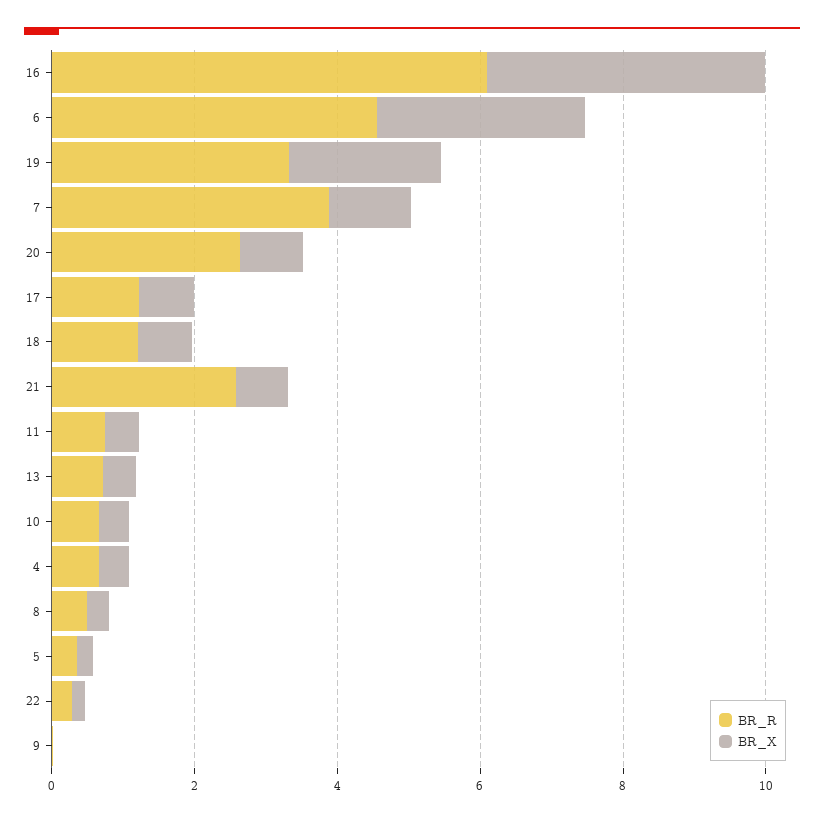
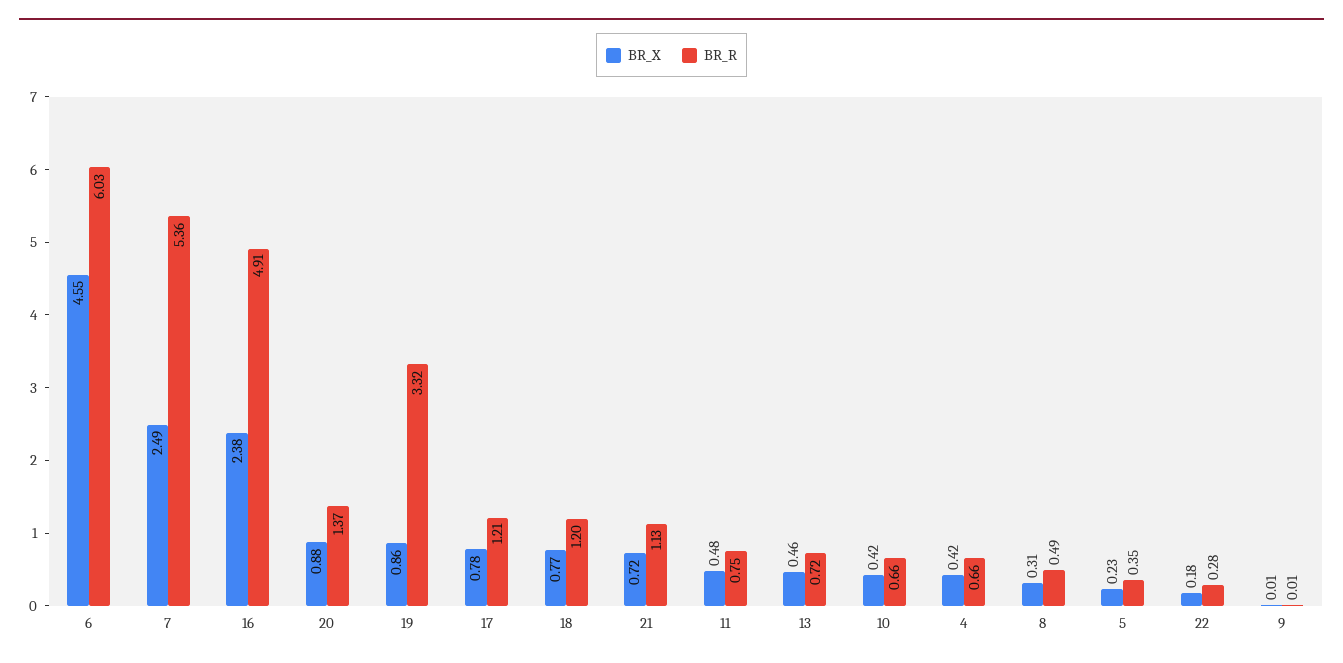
BR_R, 16: 6 -> 4.91
BR_X, 16: 4 -> 2.38
BR_R, 6: 4.5 -> 6.03
BR_X, 6: 3 -> 4.55
BR_X, 19: 2 -> 0.86
BR_R, 7: 4 -> 5.36
BR_X, 7: 1 -> 2.49
BR_R, 20: 2.5 -> 1.37
BR_R, 21: 2.5 -> 1.13

